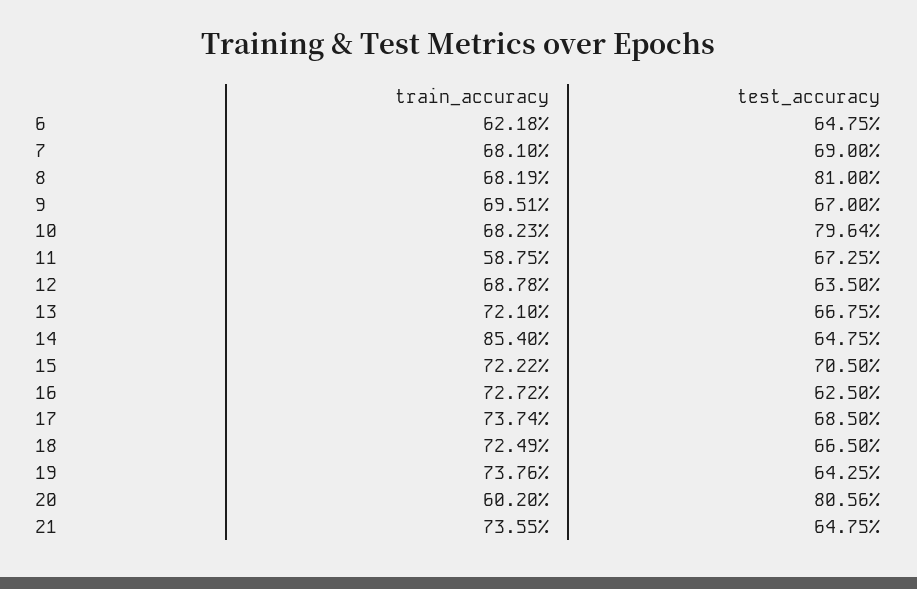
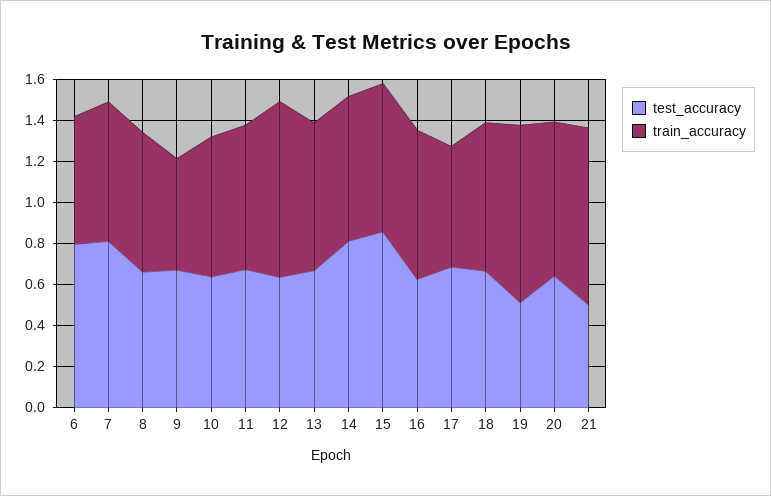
test_accuracy, 6: 0.6475 -> 0.8
test_accuracy, 7: 0.69 -> 0.8
test_accuracy, 8: 0.81 -> 0.65
train_accuracy, 9: 0.6951 -> 0.55
test_accuracy, 10: 0.7964 -> 0.65
train_accuracy, 11: 0.5875 -> 0.7
train_accuracy, 12: 0.6878 -> 0.85
train_accuracy, 14: 0.854 -> 0.7
test_accuracy, 14: 0.6475 -> 0.8
test_accuracy, 15: 0.705 -> 0.85
train_accuracy, 17: 0.7374 -> 0.6
train_accuracy, 19: 0.7376 -> 0.85
test_accuracy, 19: 0.6425 -> 0.5
train_accuracy, 20: 0.602 -> 0.75
test_accuracy, 20: 0.8056 -> 0.65
train_accuracy, 21: 0.7355 -> 0.85
test_accuracy, 21: 0.6475 -> 0.5

